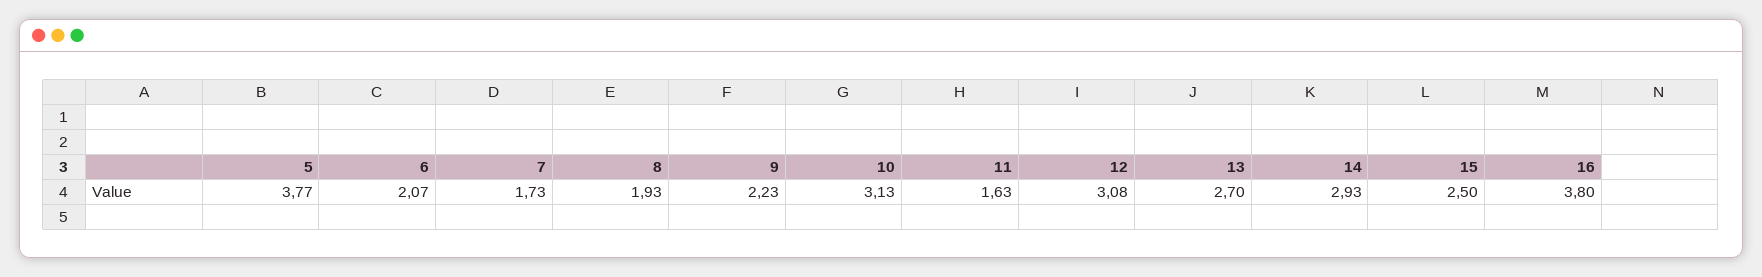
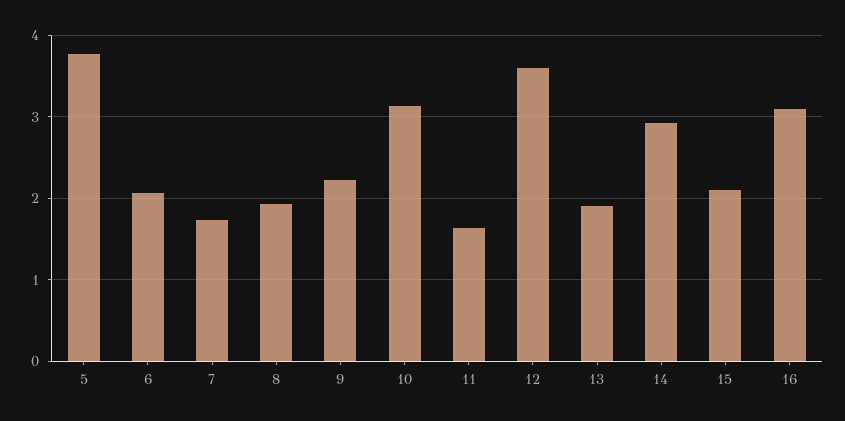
12: 3.08 -> 3.6
13: 2.7 -> 1.9
15: 2.5 -> 2.1
16: 3.8 -> 3.1

